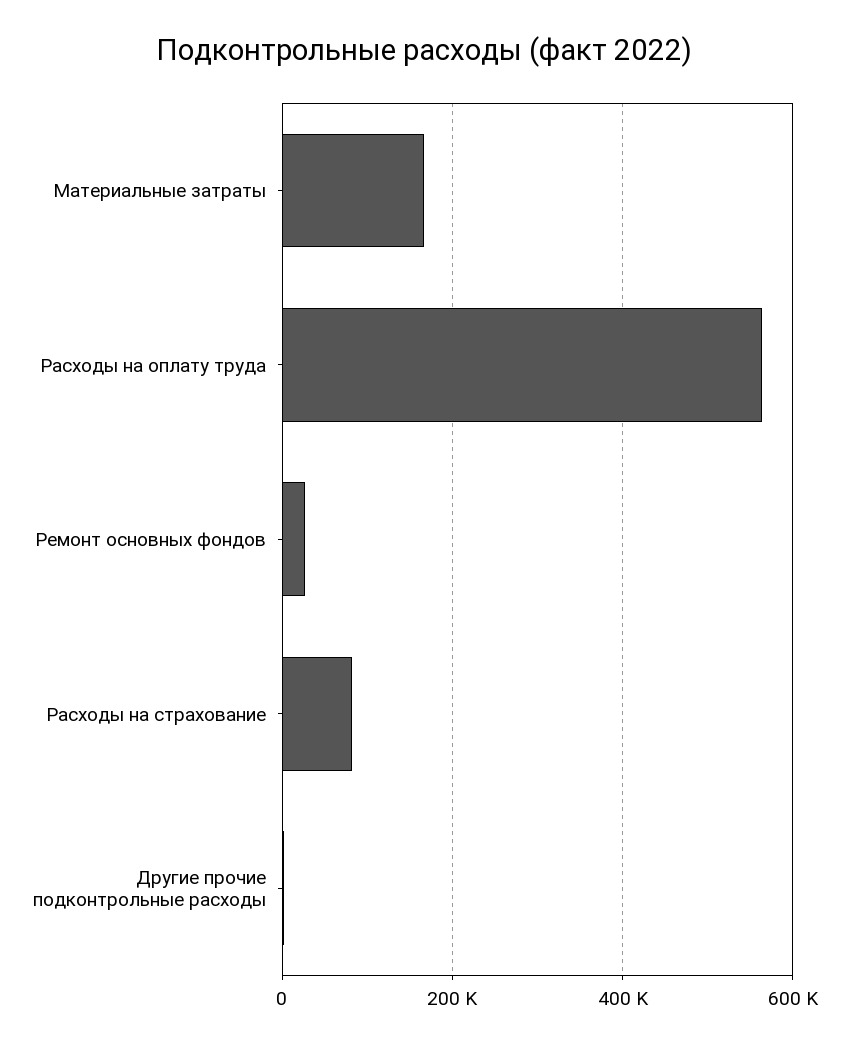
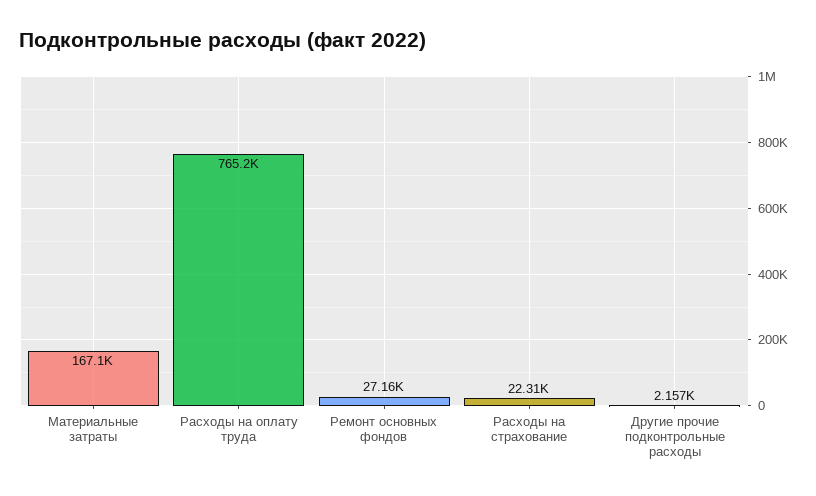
Расходы на оплату труда: 560000 -> 765200
Расходы на страхование: 80000 -> 22310

